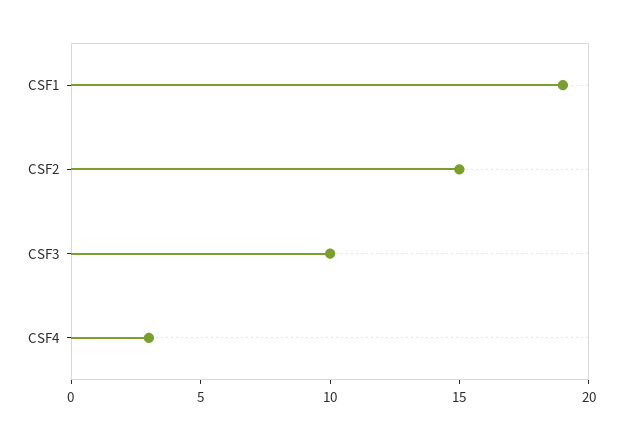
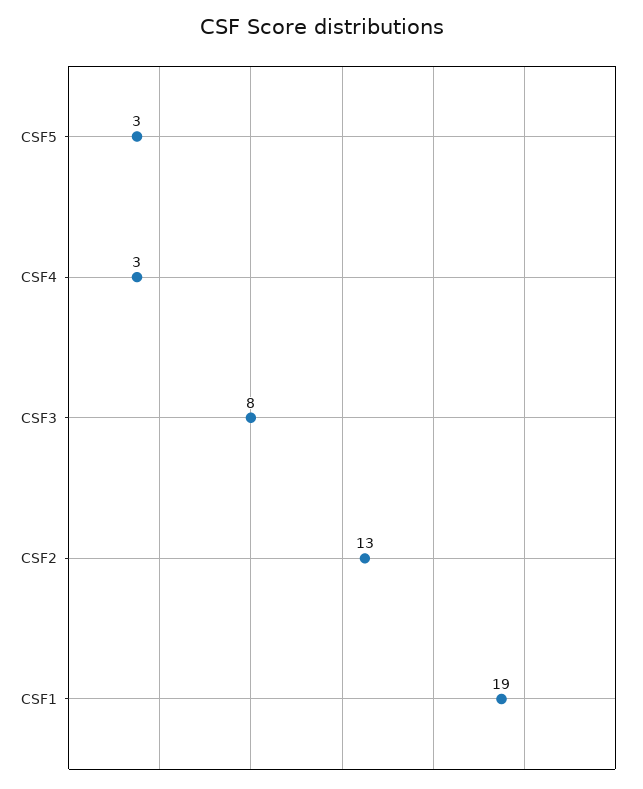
CSF2: 15 -> 13
CSF3: 10 -> 8
CSF5: none -> 3

